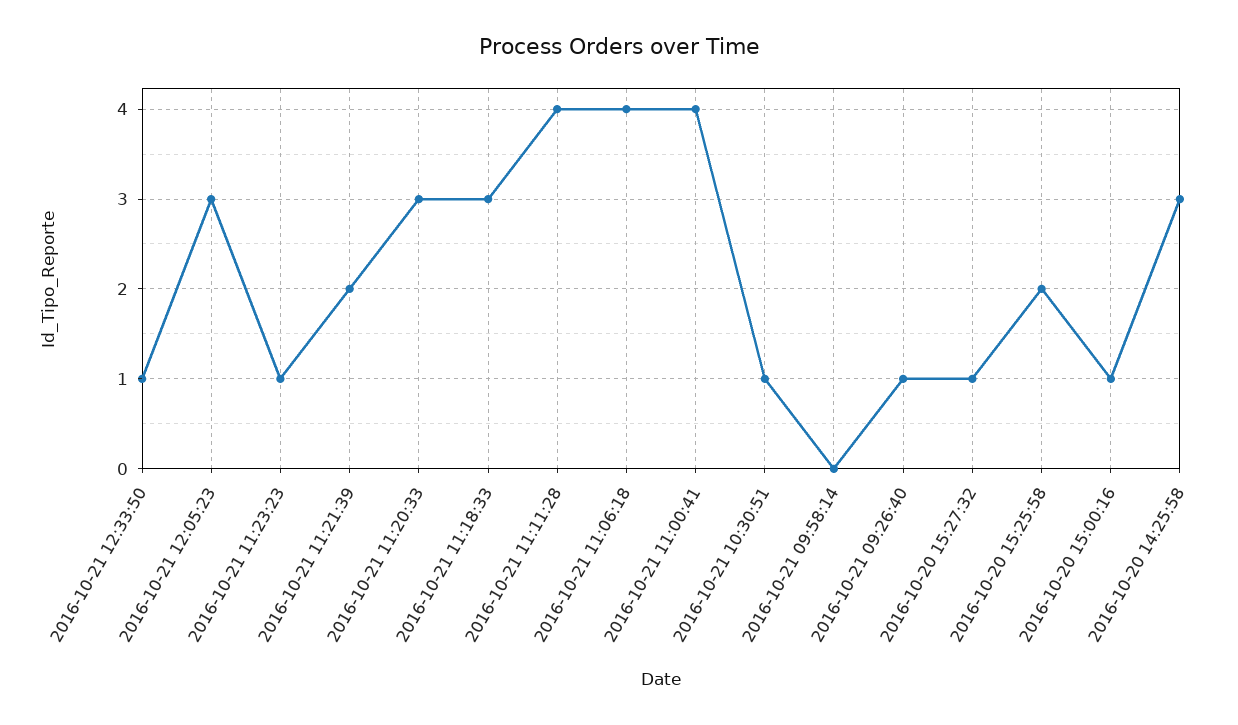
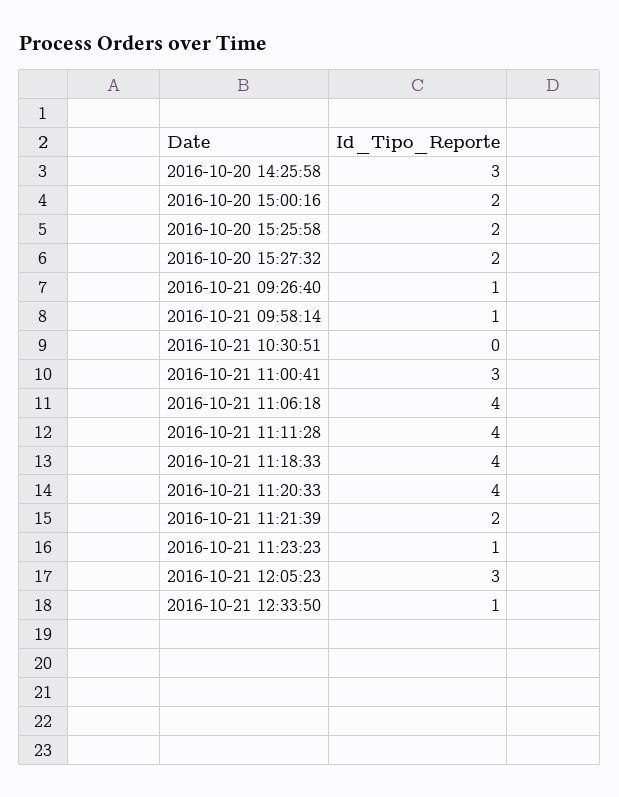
2016-10-21 11:20:33: 3 -> 4
2016-10-21 11:18:33: 3 -> 4
2016-10-21 11:00:41: 4 -> 3
2016-10-21 10:30:51: 1 -> 0
2016-10-21 09:58:14: 0 -> 1
2016-10-20 15:27:32: 1 -> 2
2016-10-20 15:00:16: 1 -> 2

